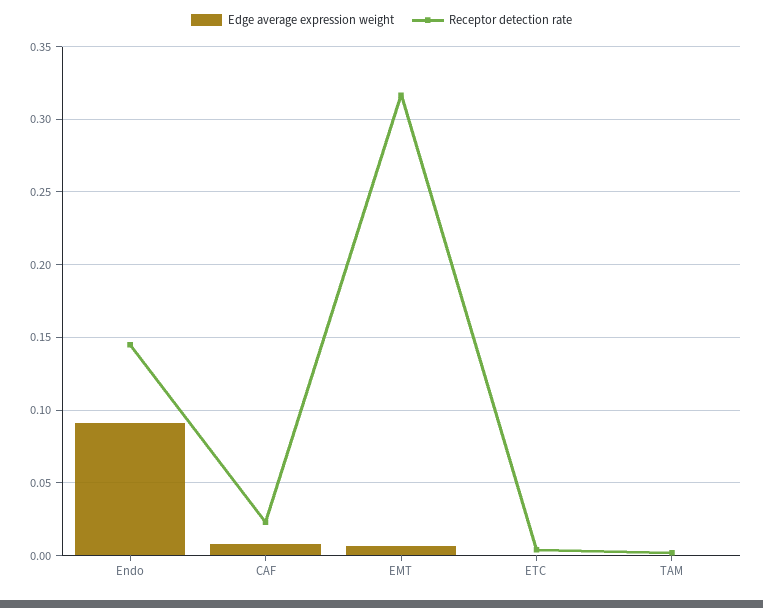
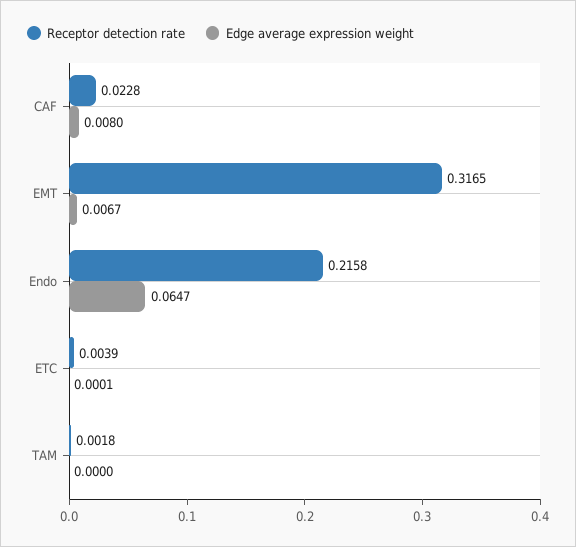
Edge average expression weight, Endo: 0.09 -> 0.0647
Receptor detection rate, Endo: 0.145 -> 0.2158

